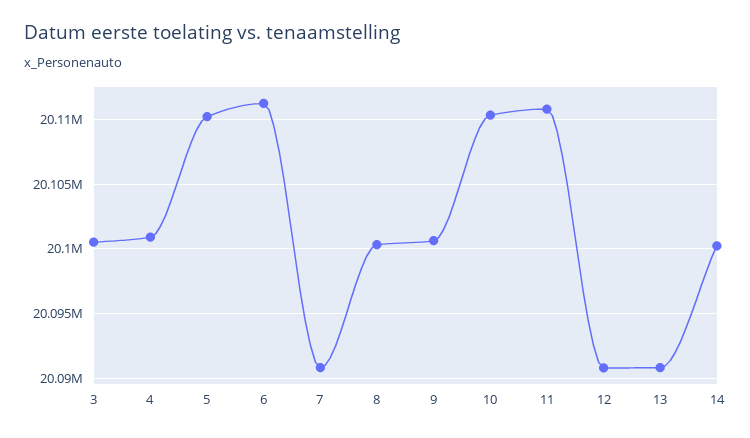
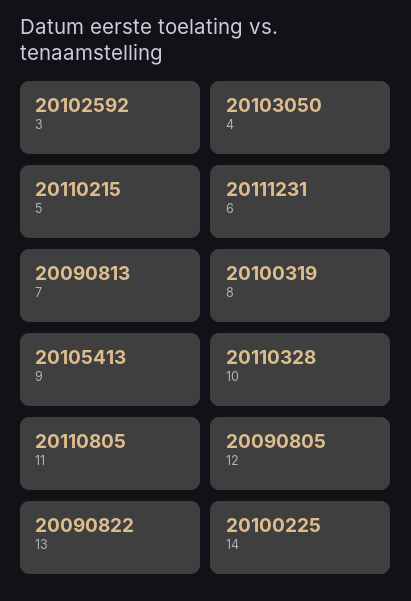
3: 20100500 -> 20102592
4: 20101000 -> 20103050
9: 20100500 -> 20105413

